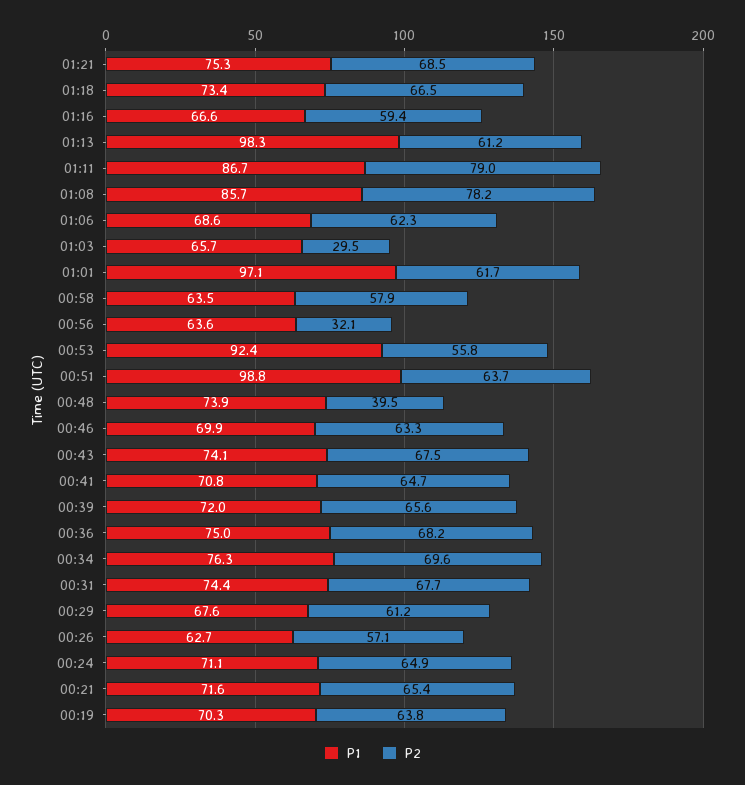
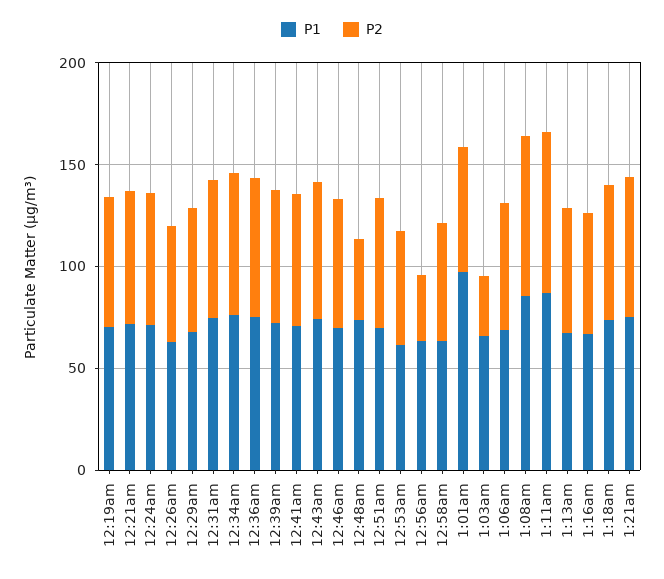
P1, 01:13: 98.3 -> 70
P1, 00:53: 92.4 -> 60
P1, 00:51: 98.8 -> 70

